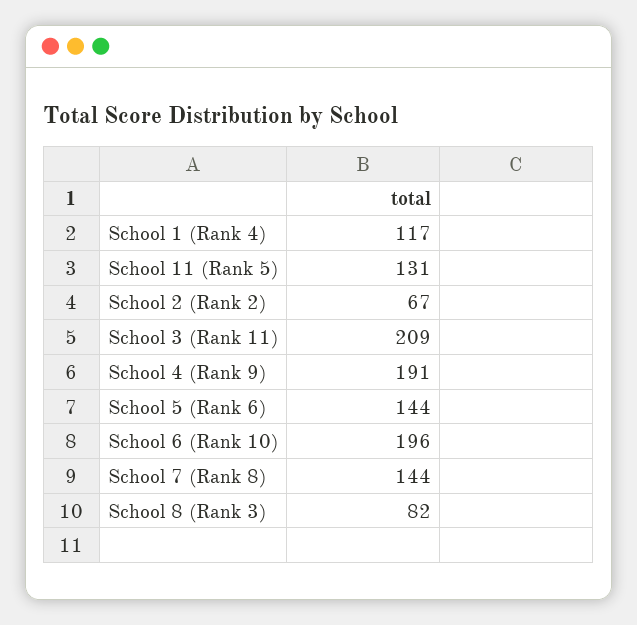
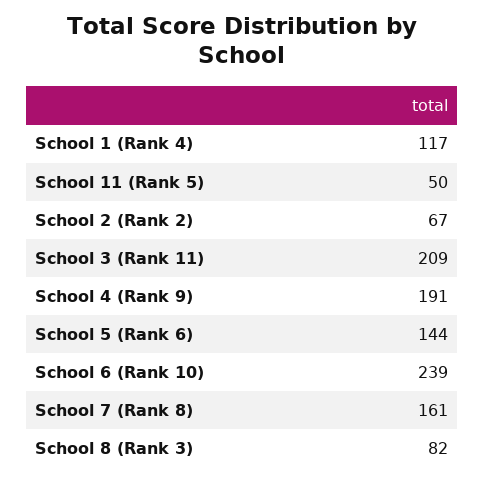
School 11 (Rank 5): 131 -> 50
School 6 (Rank 10): 196 -> 239
School 7 (Rank 8): 144 -> 161

